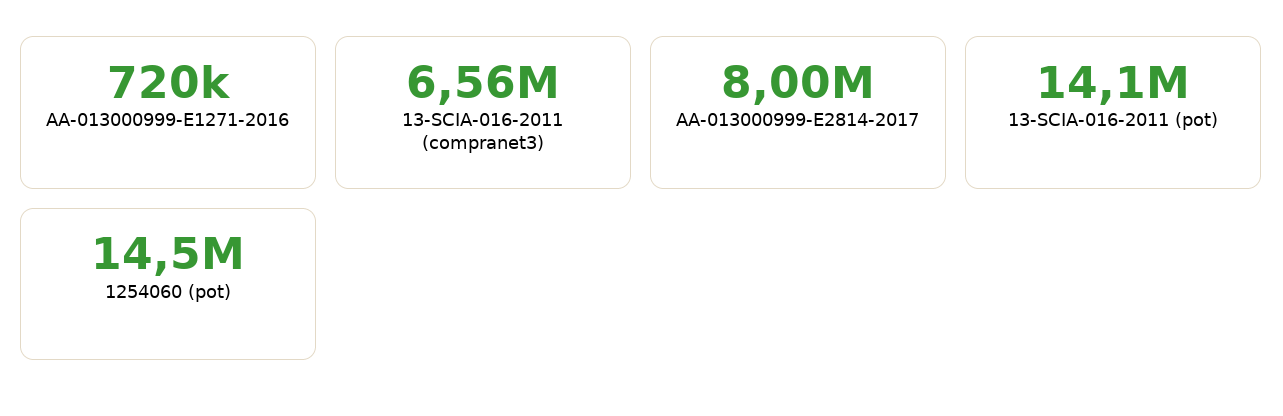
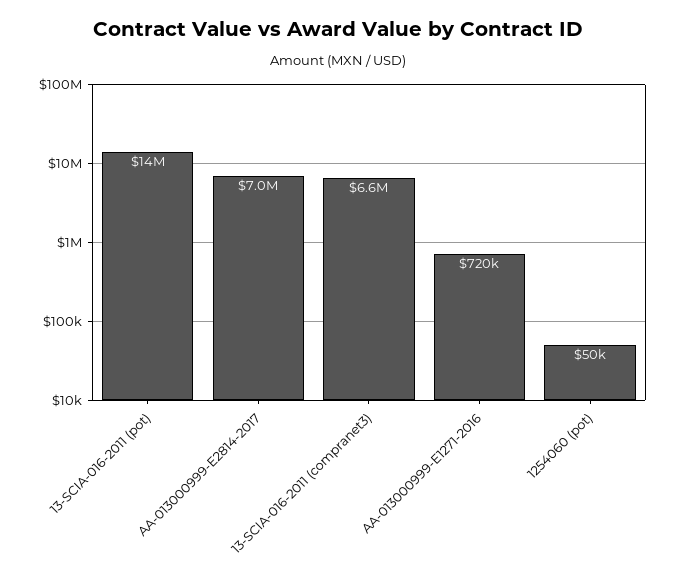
AA-013000999-E2814-2017: 8000000 -> 7000000
1254060 (pot): 14500000 -> 50000

